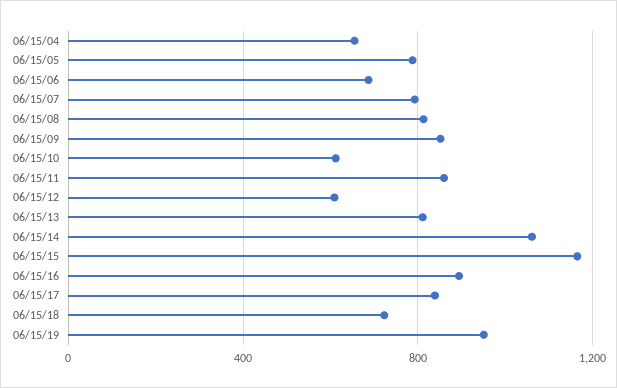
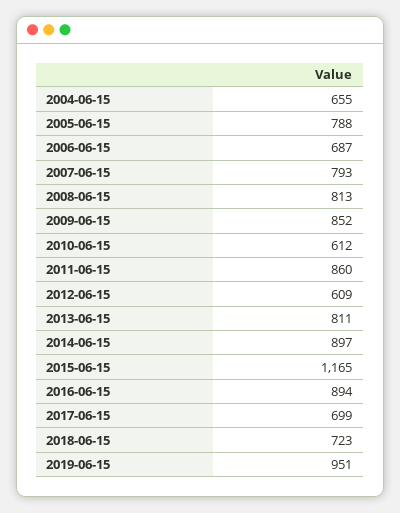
06/15/14: 1050 -> 897
06/15/17: 850 -> 699

